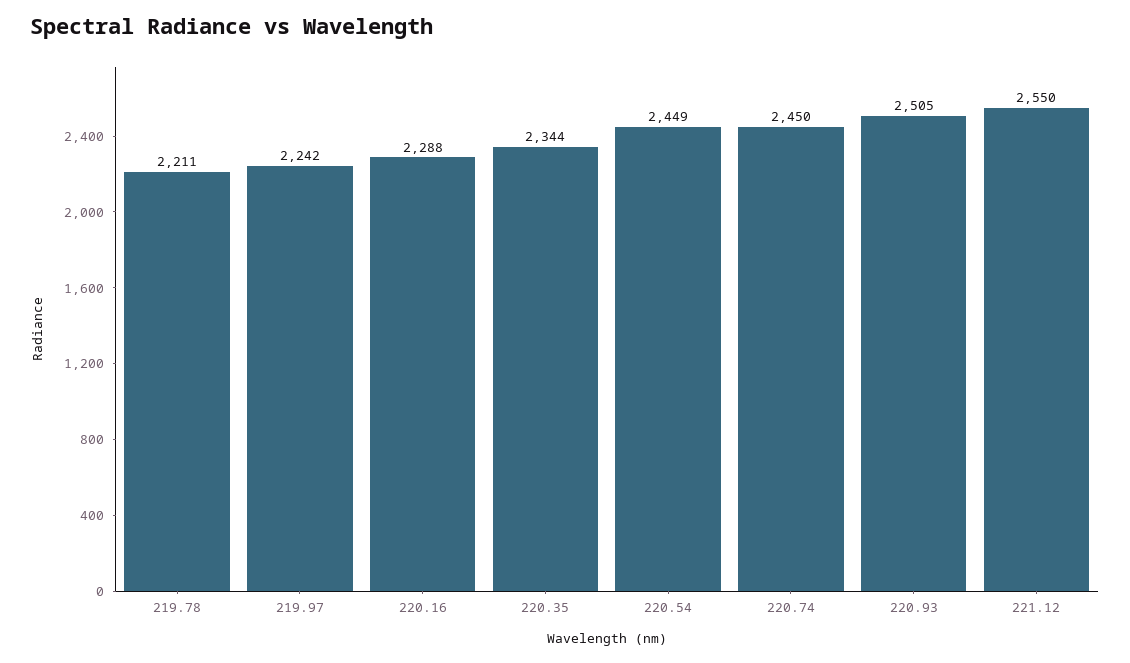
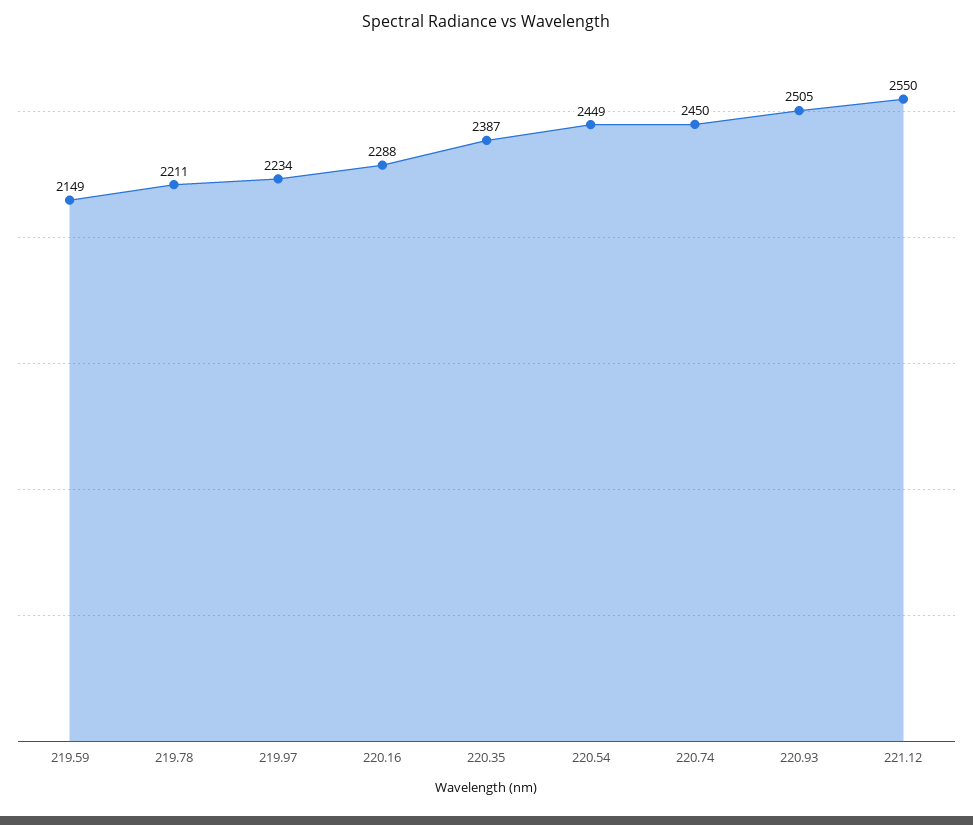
219.97: 2242 -> 2234
220.35: 2344 -> 2387
219.59: none -> 2149

